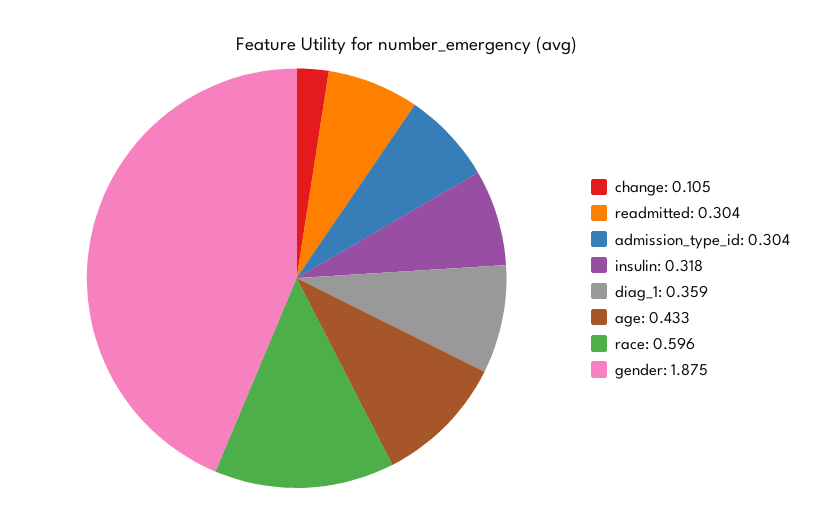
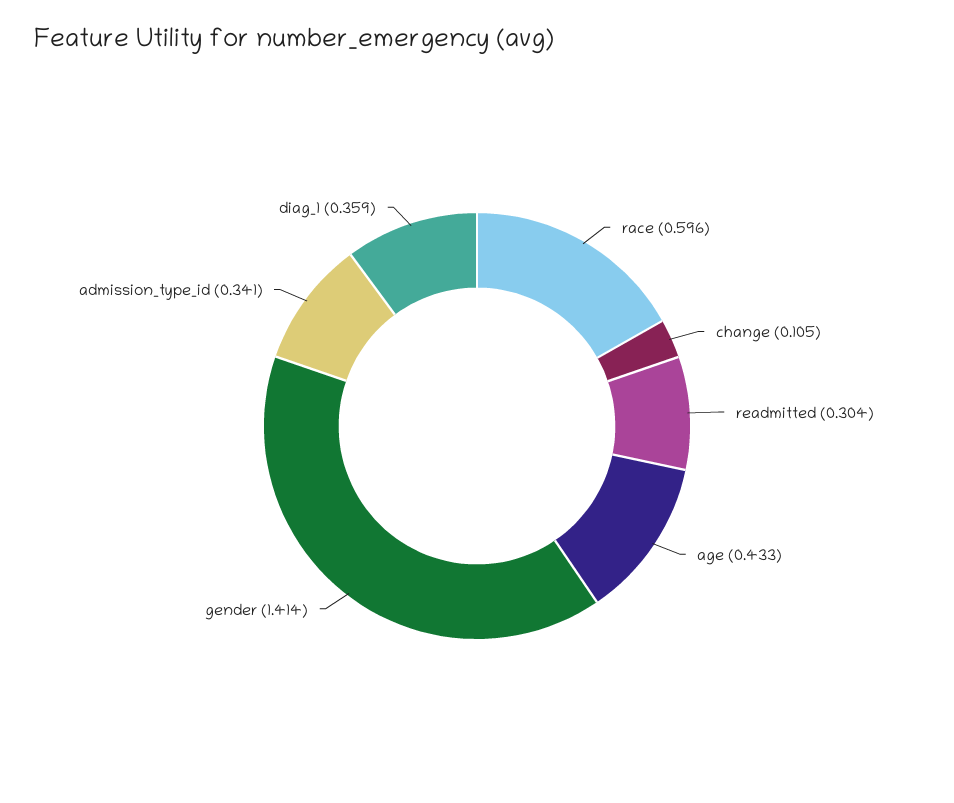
admission_type_id: 0.304 -> 0.341
insulin: 0.318 -> none
gender: 1.875 -> 1.414

